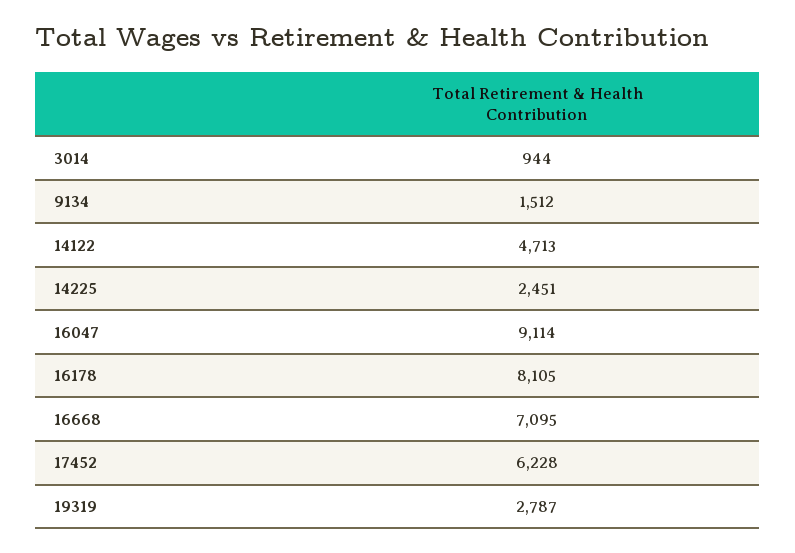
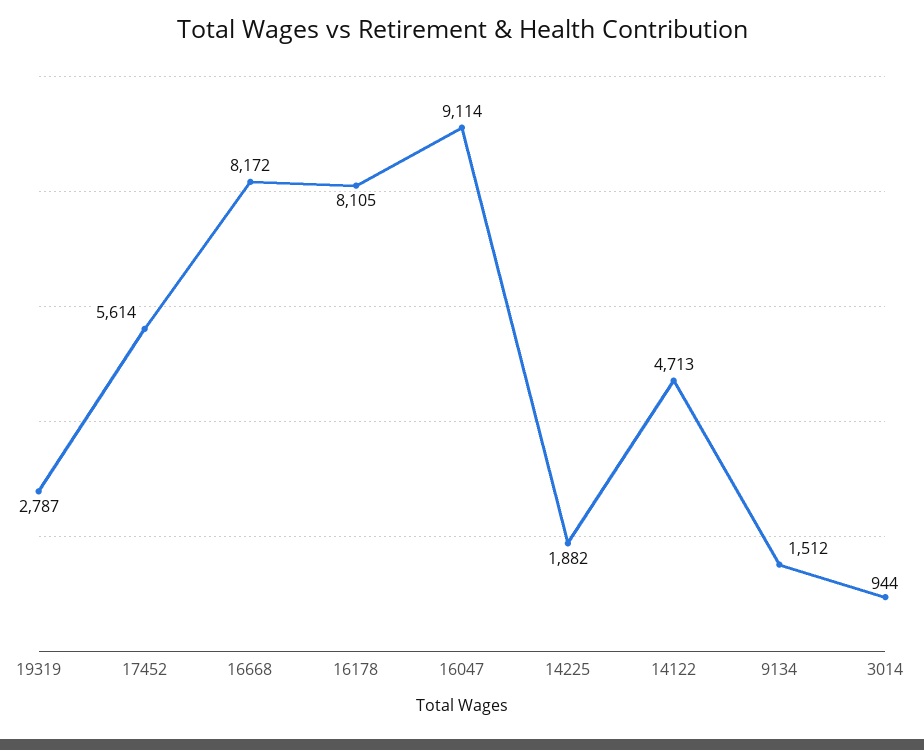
14225: 2451 -> 1882
16668: 7095 -> 8172
17452: 6228 -> 5614

